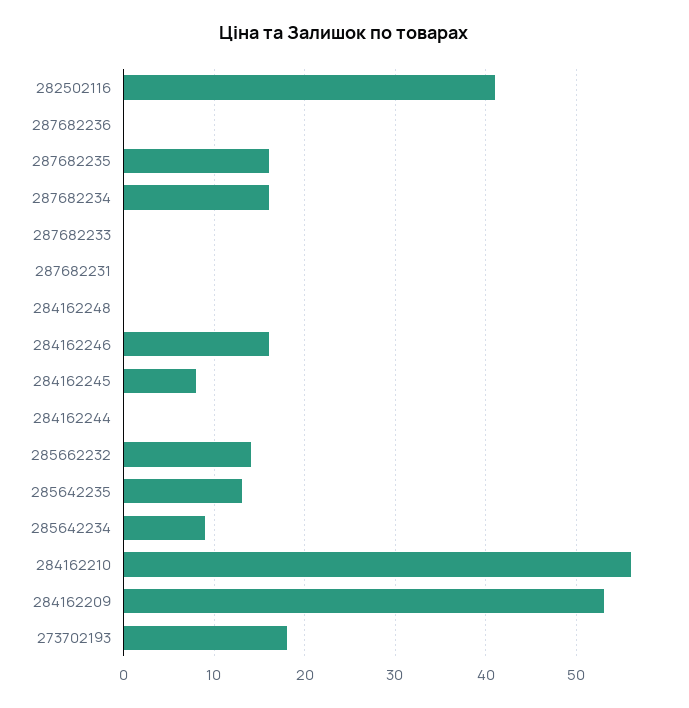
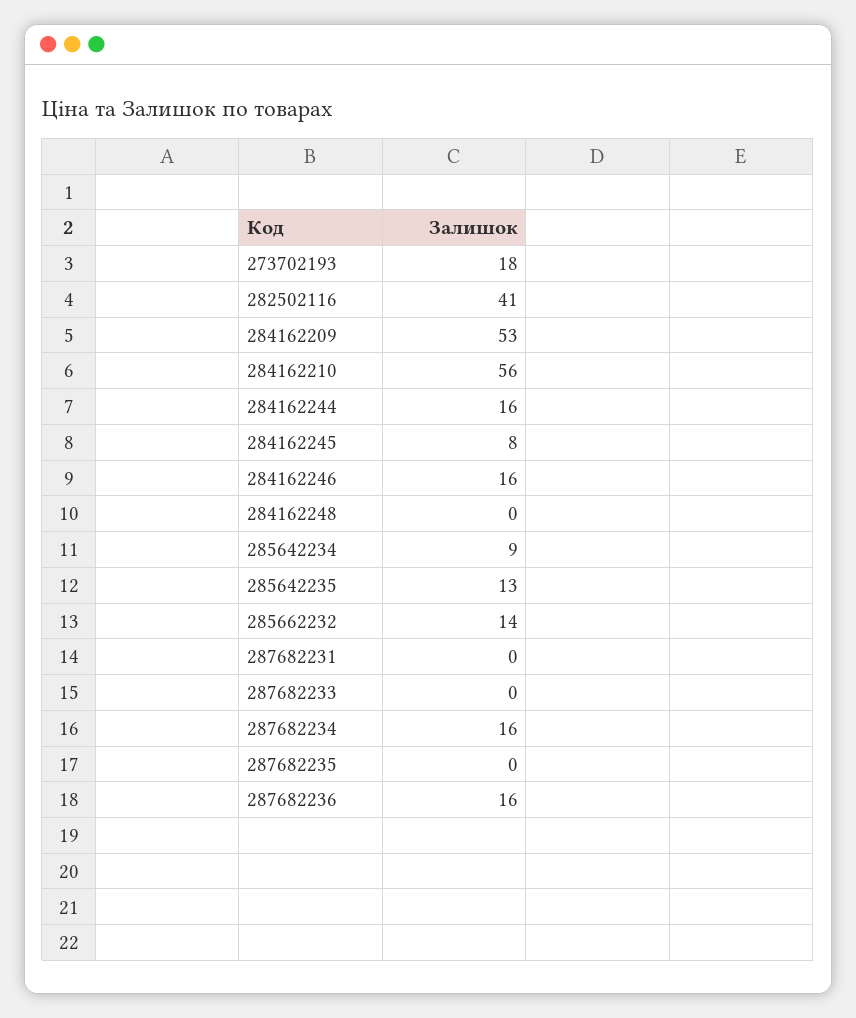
287682236: 0 -> 16
287682235: 16 -> 0
284162244: 0 -> 16

